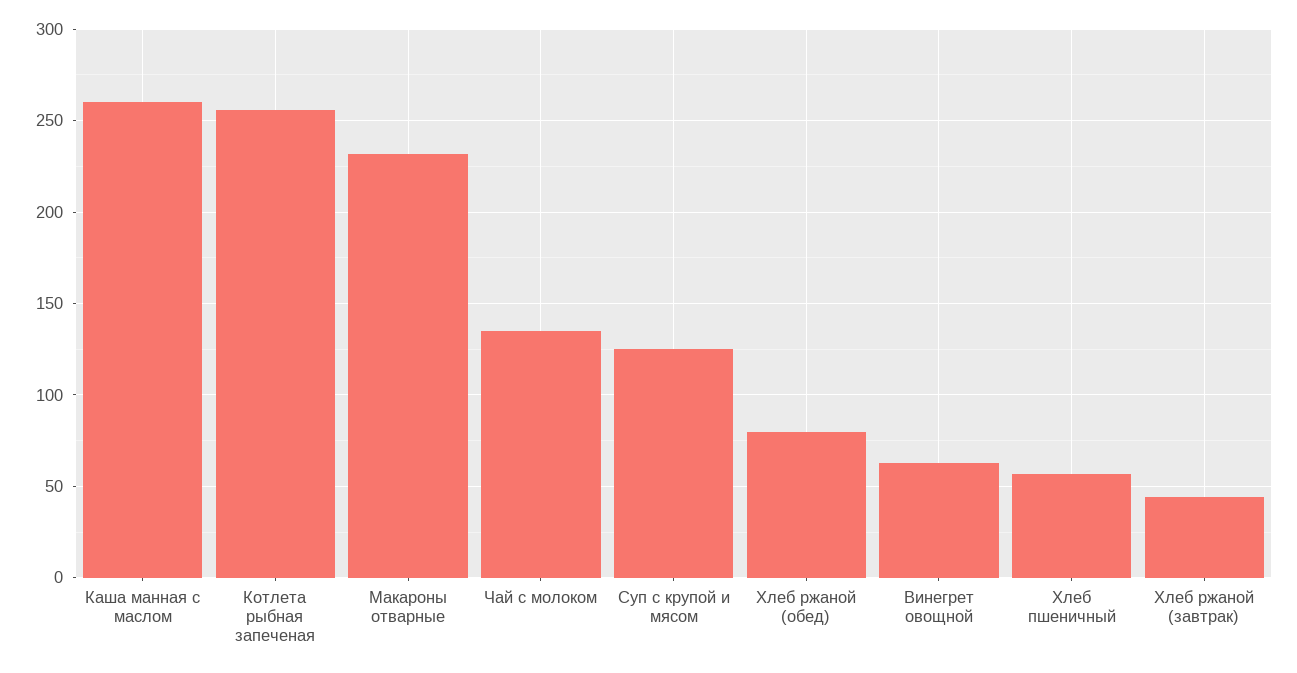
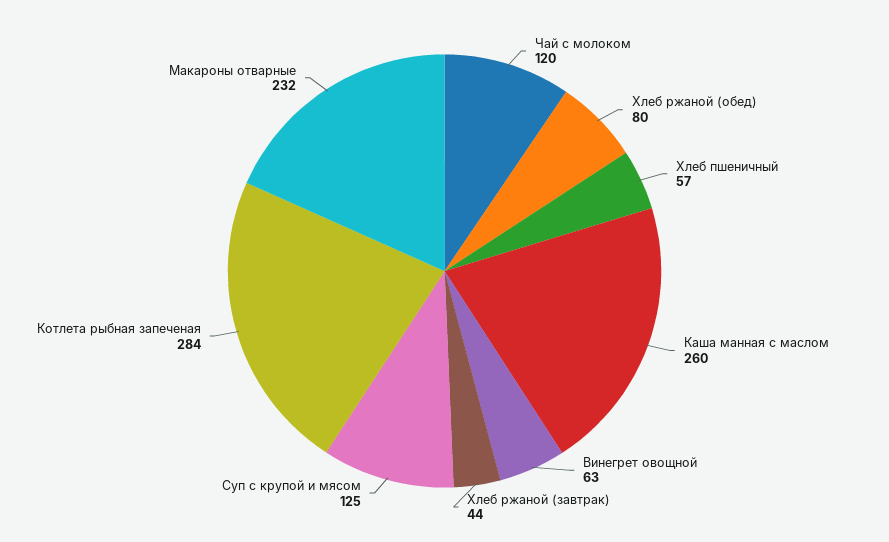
Котлета рыбная запеченая: 255 -> 284
Чай с молоком: 135 -> 120

